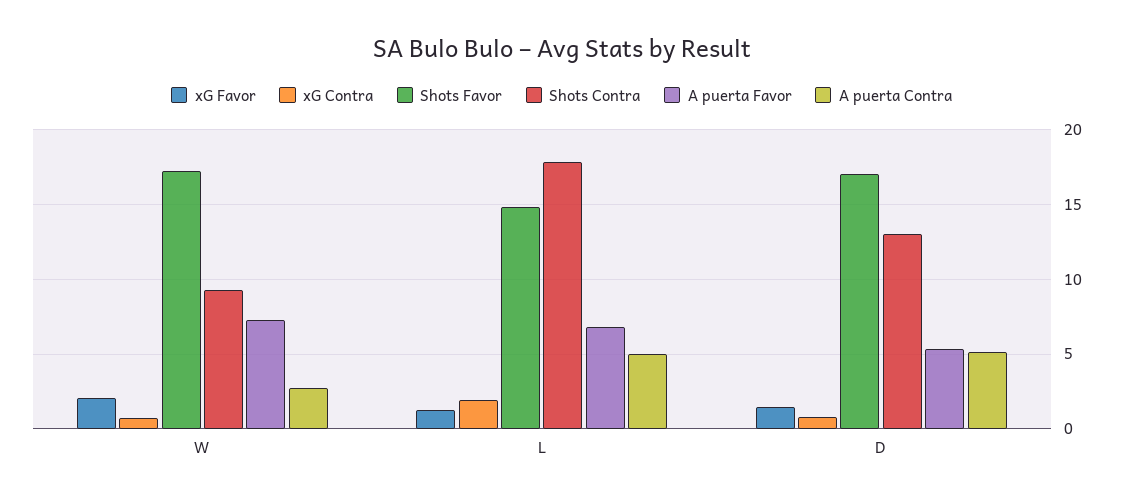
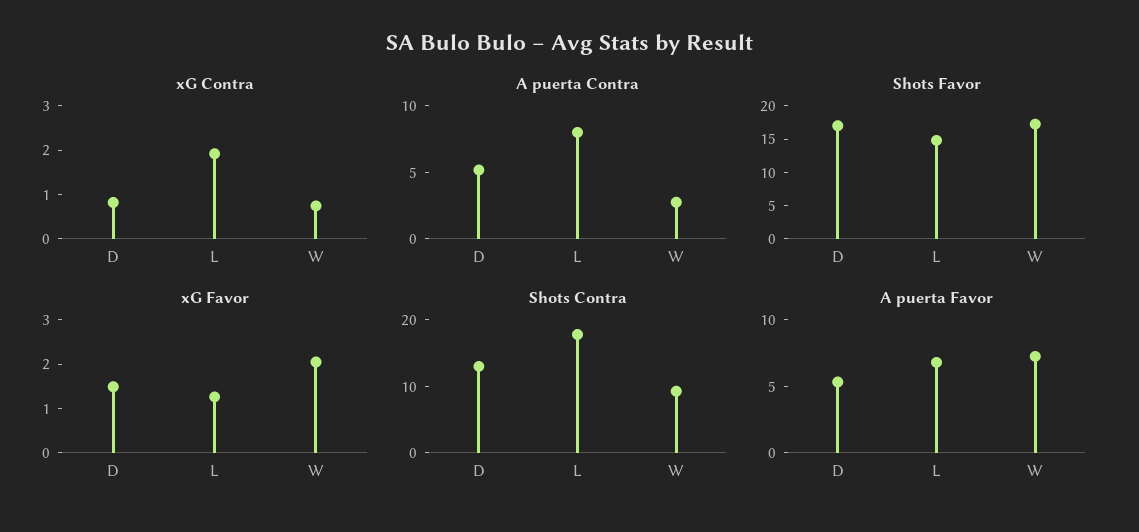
A puerta Contra, L: 5 -> 8

